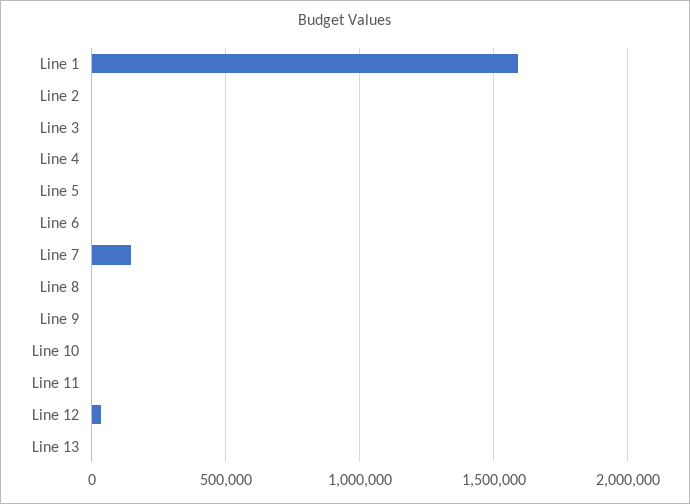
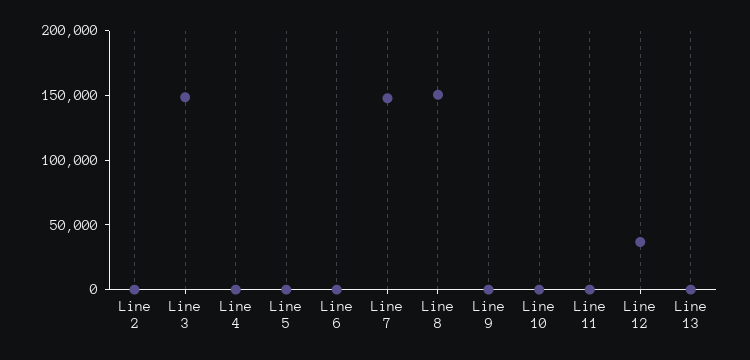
Line 1: 1600000 -> none
Line 3: 0 -> 150000
Line 8: 0 -> 150000

